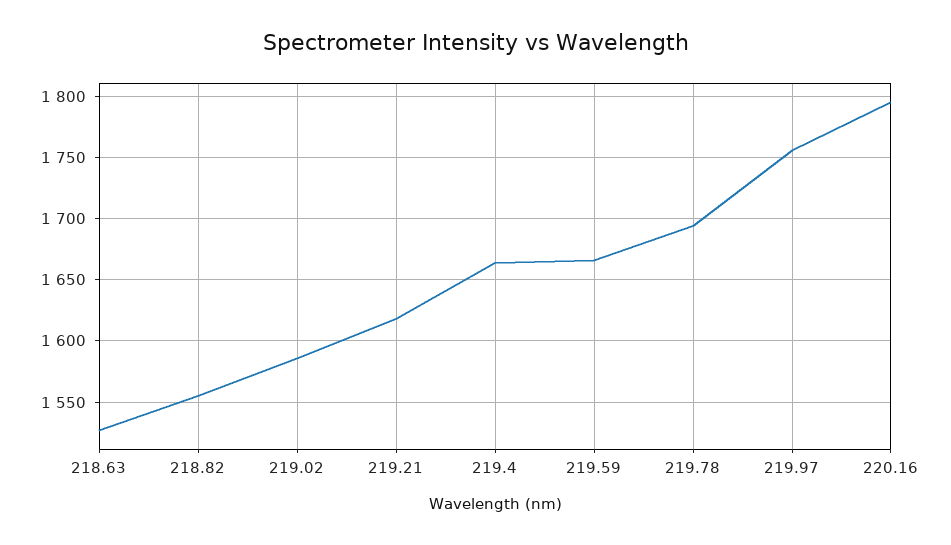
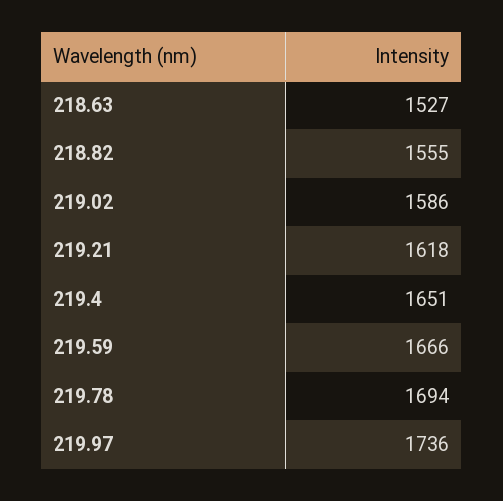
219.4: 1665 -> 1651
219.97: 1755 -> 1736
220.16: 1795 -> none

